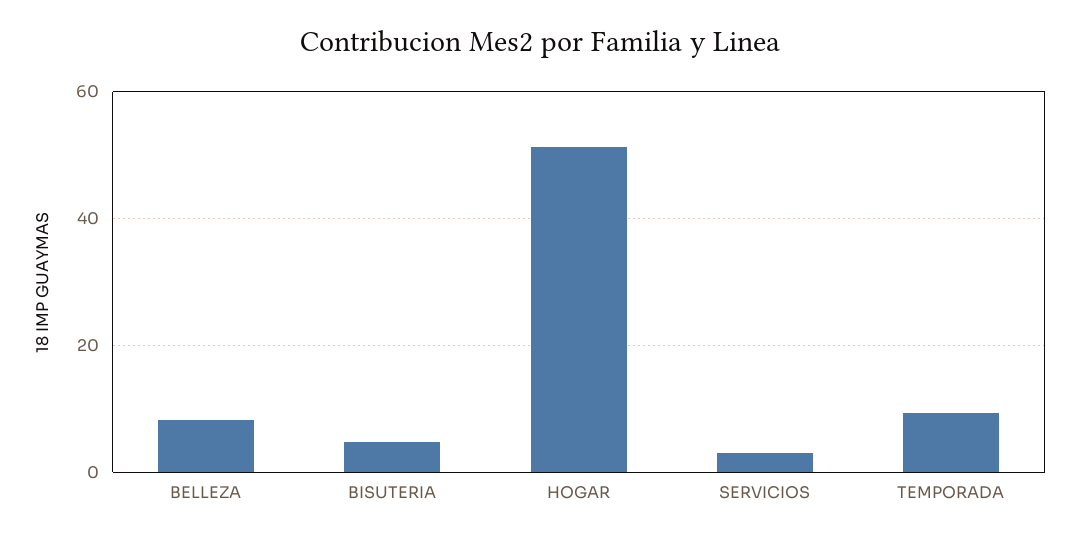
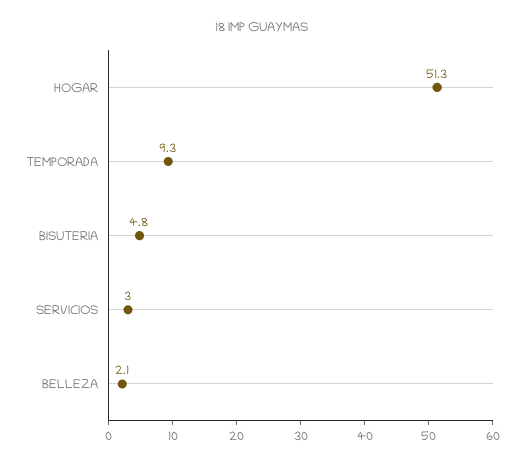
BELLEZA: 8 -> 2.1

